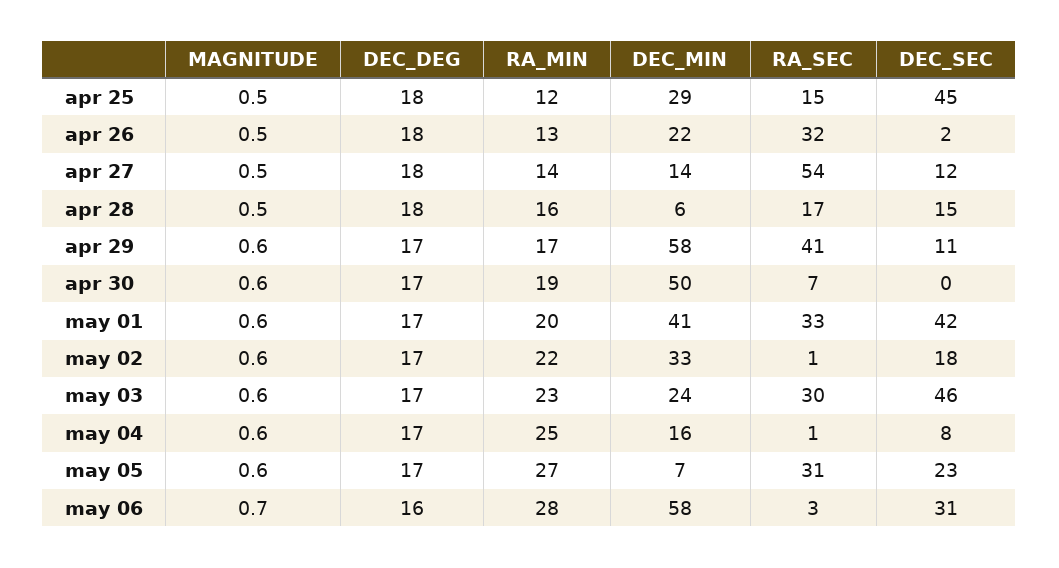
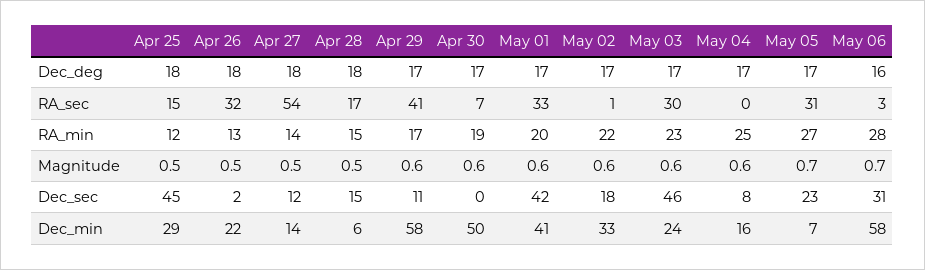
RA_MIN, apr 28: 16 -> 15
RA_SEC, may 04: 1 -> 0
MAGNITUDE, may 05: 0.6 -> 0.7

